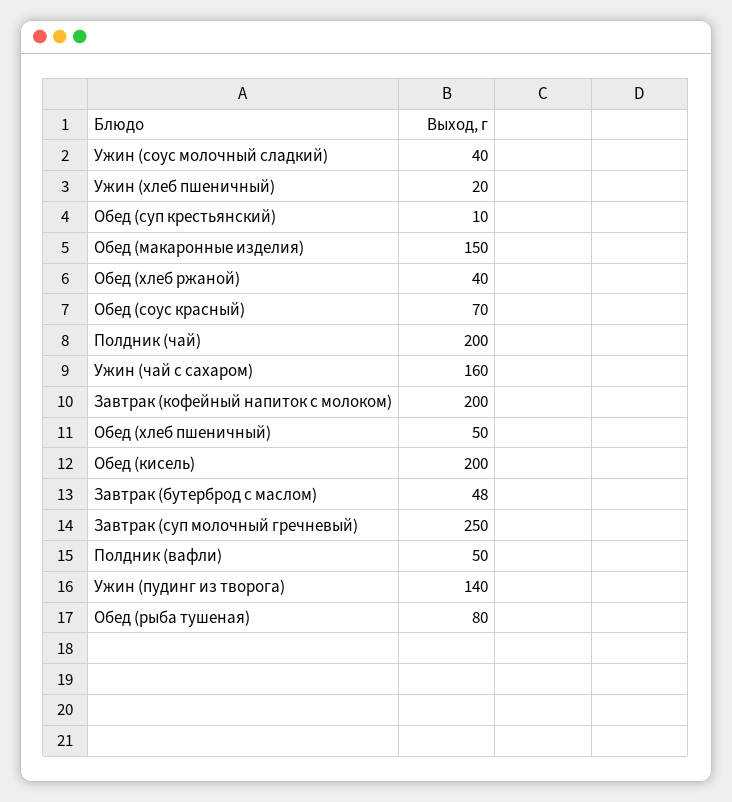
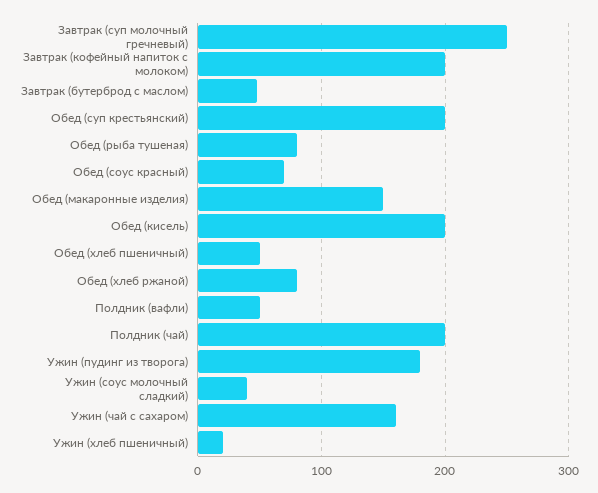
Обед (суп крестьянский): 10 -> 200
Обед (хлеб ржаной): 40 -> 80
Ужин (пудинг из творога): 140 -> 180

